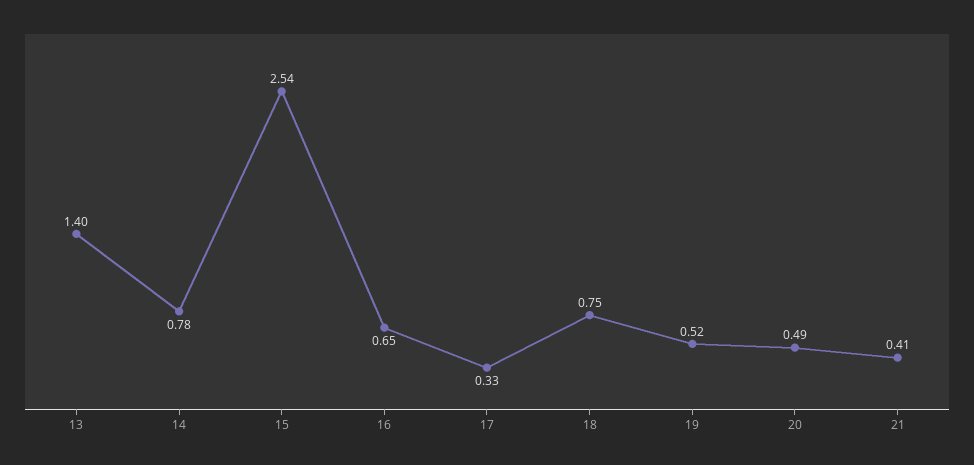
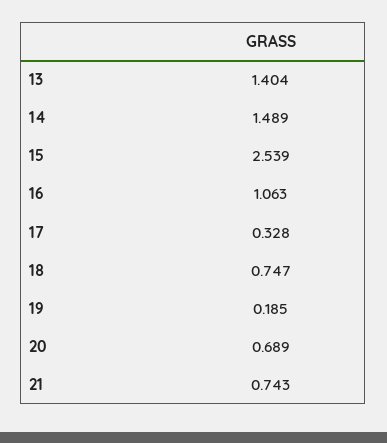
14: 0.78 -> 1.489
16: 0.65 -> 1.063
19: 0.52 -> 0.185
20: 0.49 -> 0.689
21: 0.41 -> 0.743

